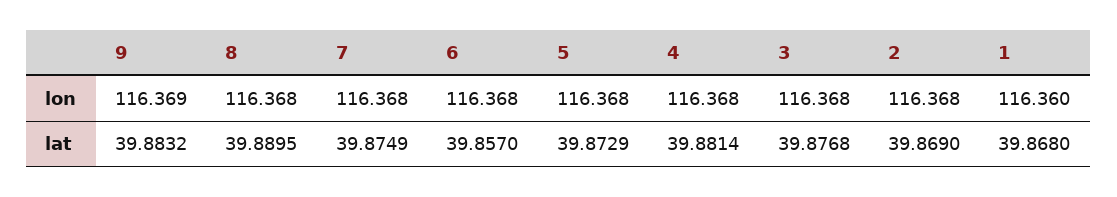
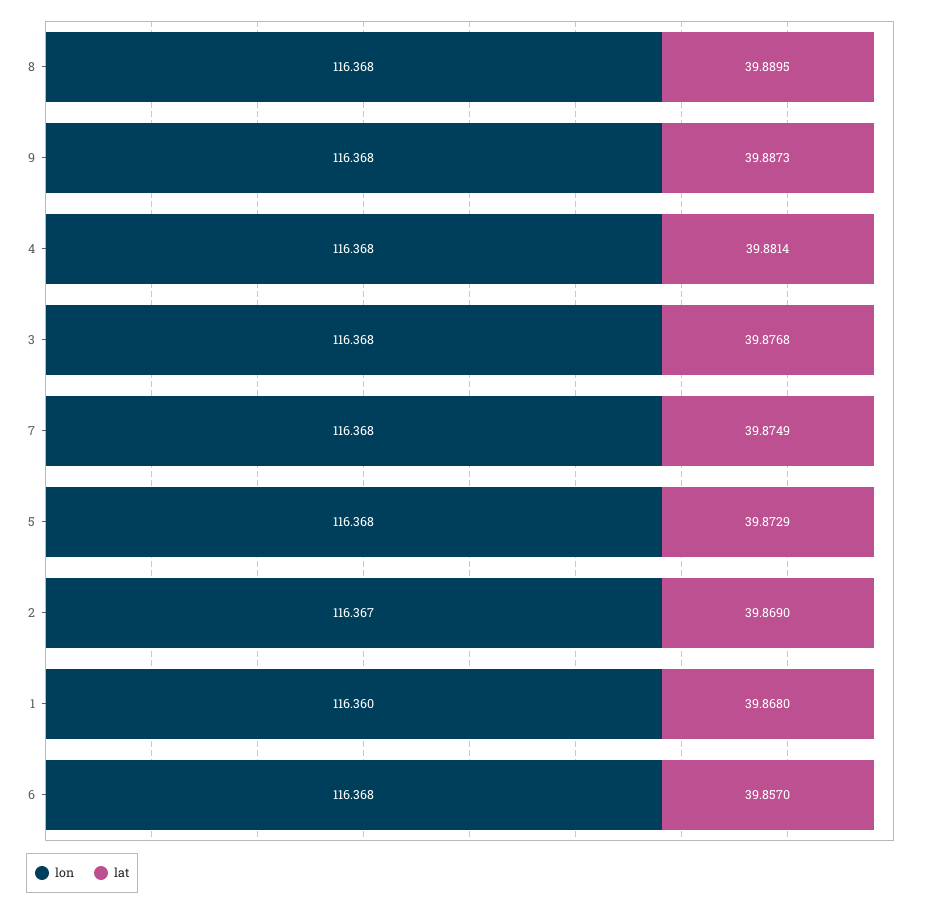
lon, 9: 116.369 -> 116.368
lon, 2: 116.368 -> 116.367
lat, 9: 39.8832 -> 39.8873

